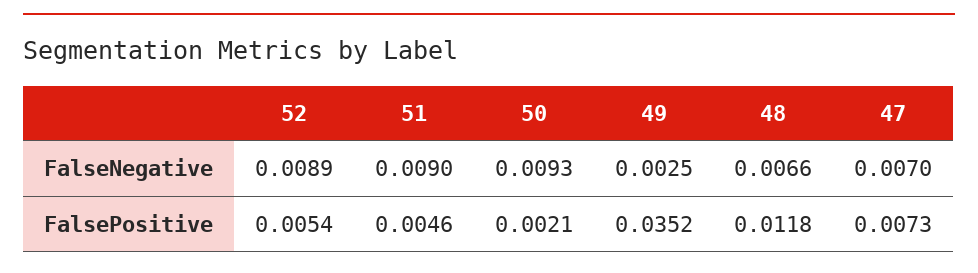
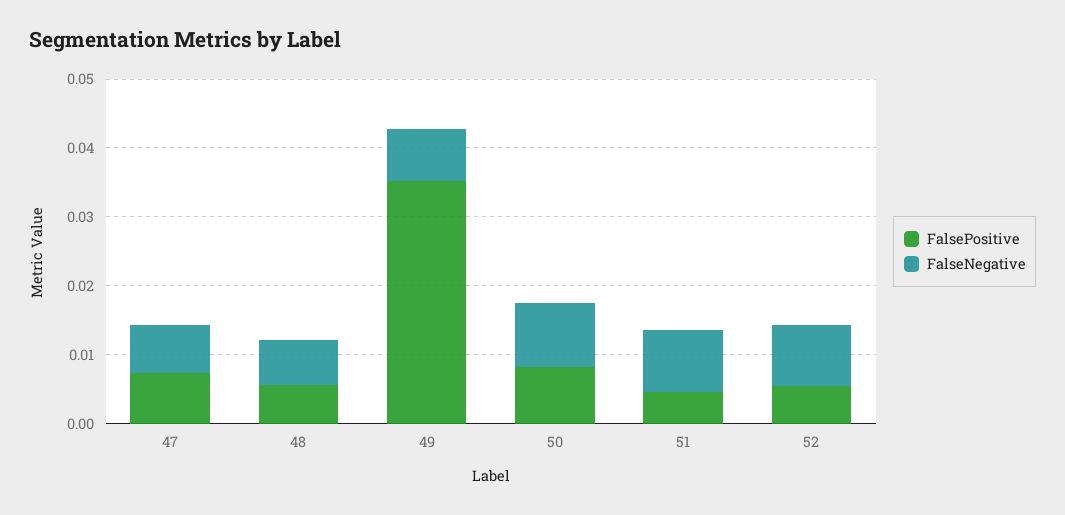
FalseNegative, 49: 0.0025 -> 0.008
FalsePositive, 50: 0.0021 -> 0.008
FalsePositive, 48: 0.0118 -> 0.006

